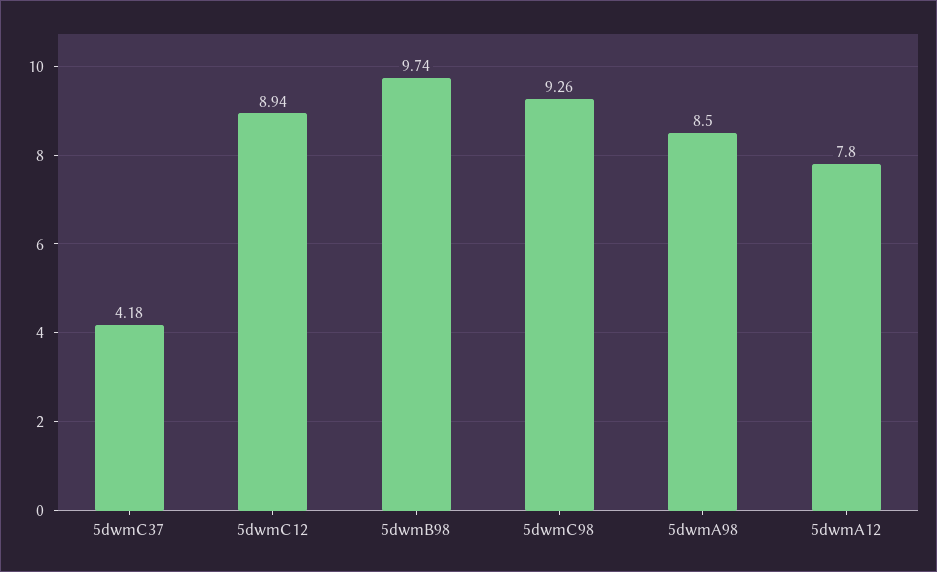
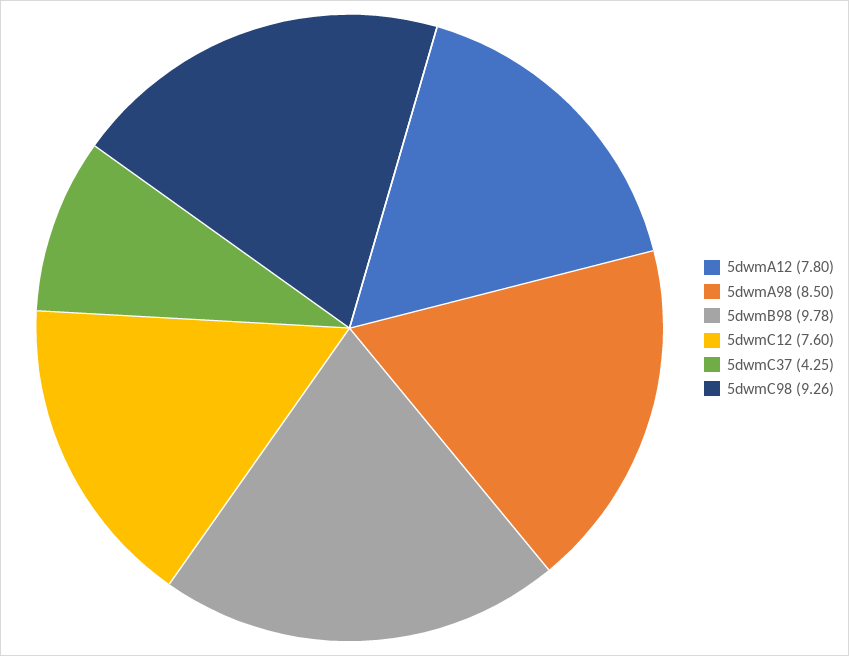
5dwmC37: 4.18 -> 4.25
5dwmC12: 8.94 -> 7.6
5dwmB98: 9.74 -> 9.78

